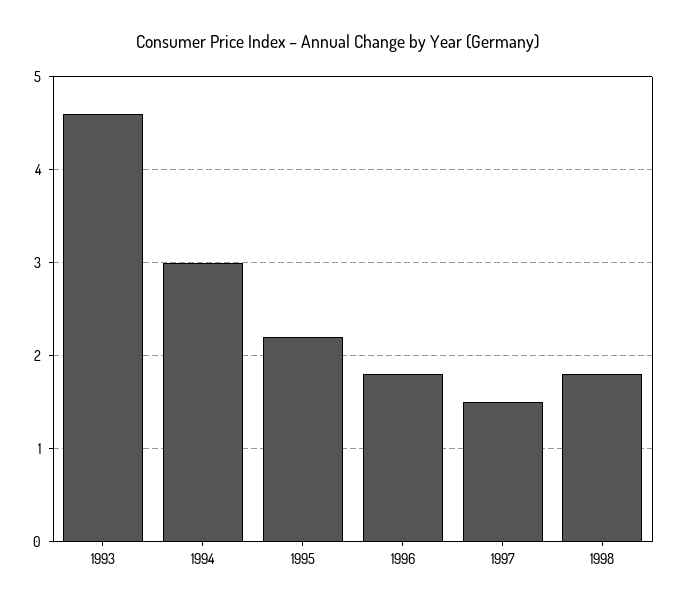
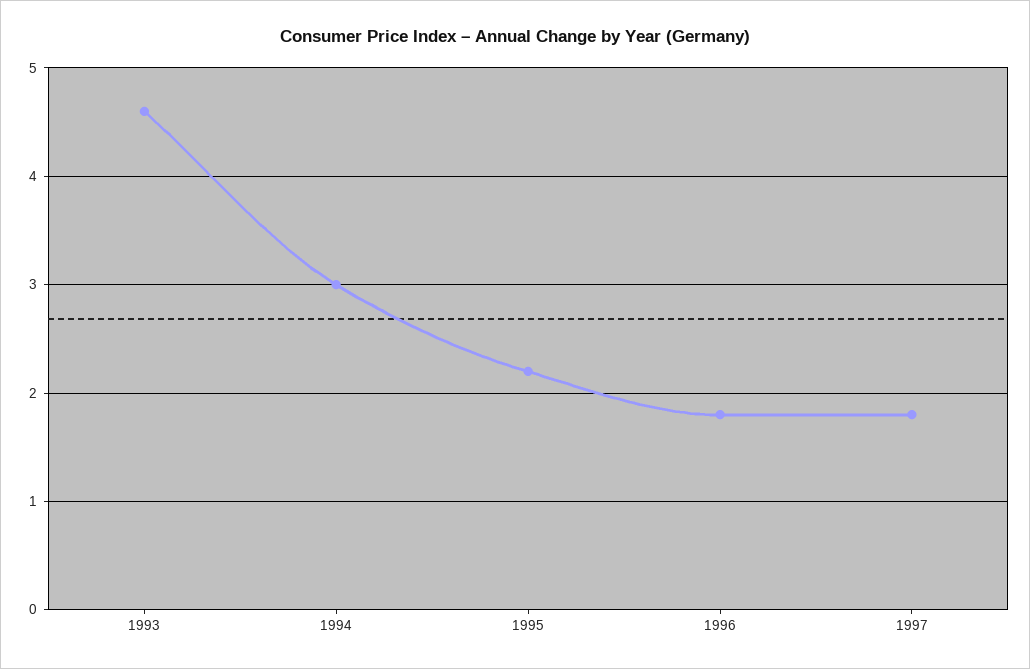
1997: 1.5 -> 1.8
1998: 1.8 -> none

